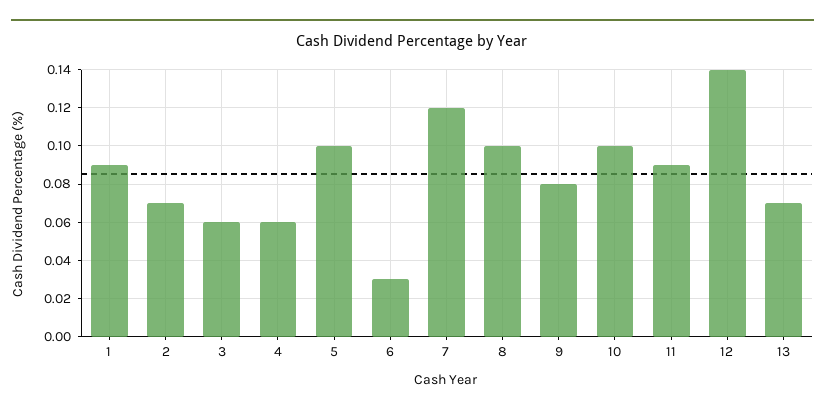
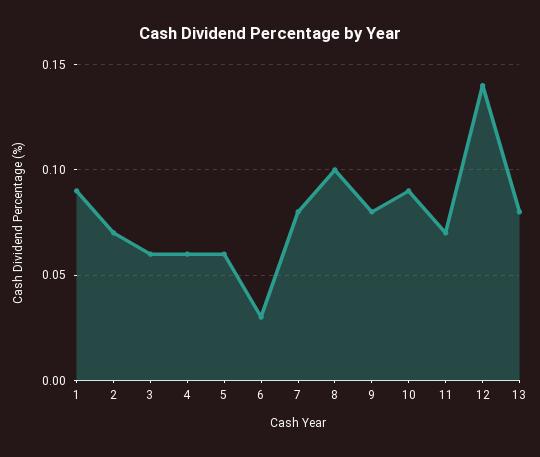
5: 0.1 -> 0.06
7: 0.12 -> 0.08
10: 0.1 -> 0.09
11: 0.09 -> 0.07
13: 0.07 -> 0.08

